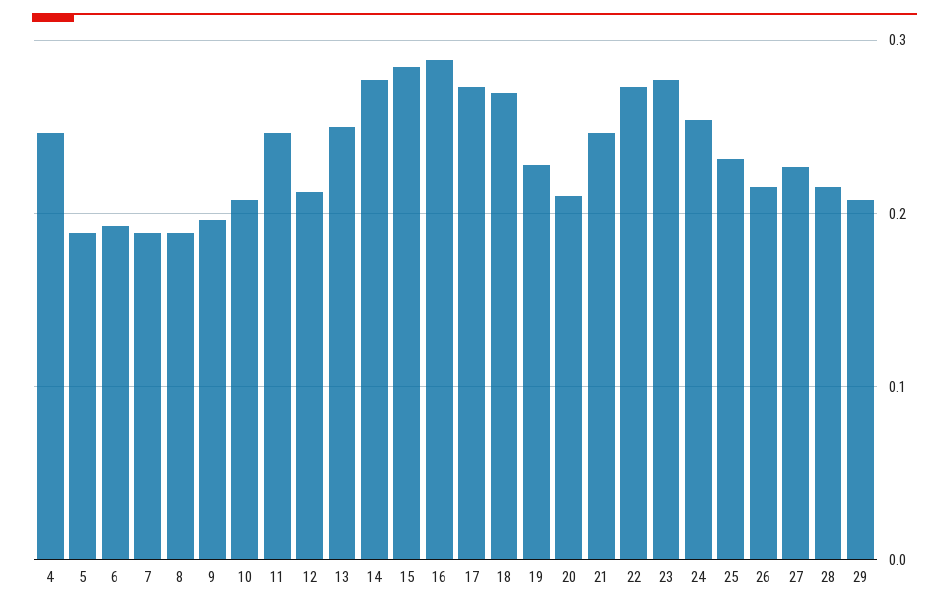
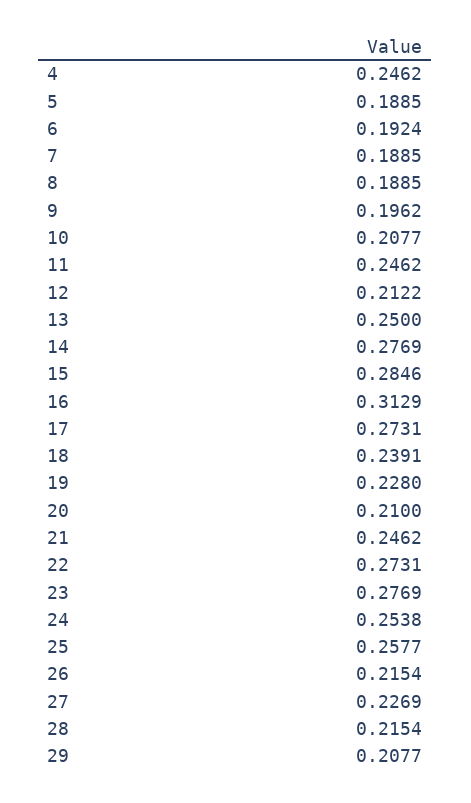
16: 0.29 -> 0.3129
18: 0.27 -> 0.2391
25: 0.23 -> 0.2577

